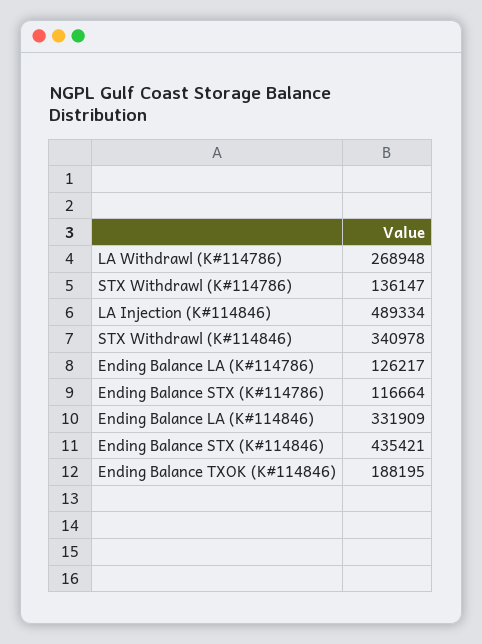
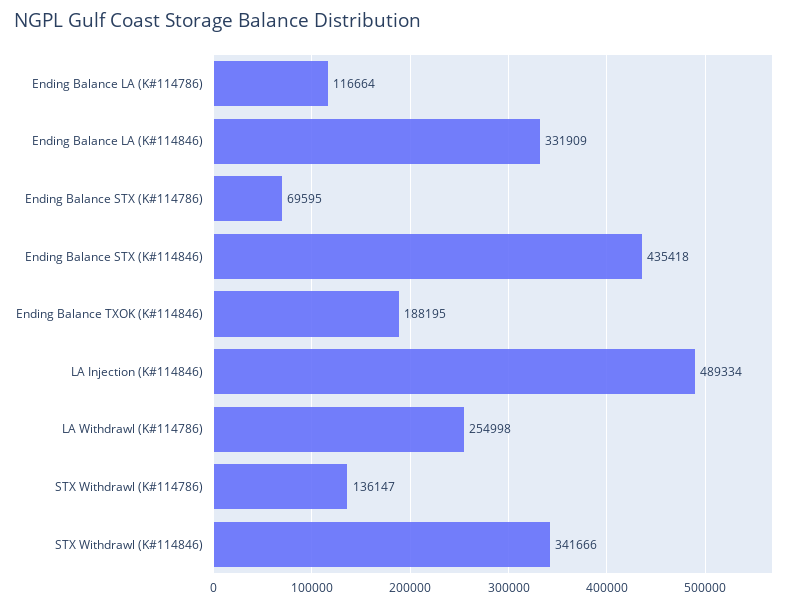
LA Withdrawl (K#114786): 268948 -> 254998
STX Withdrawl (K#114846): 340978 -> 341666
Ending Balance LA (K#114786): 126217 -> 116664
Ending Balance STX (K#114786): 116664 -> 69595
Ending Balance STX (K#114846): 435421 -> 435418

